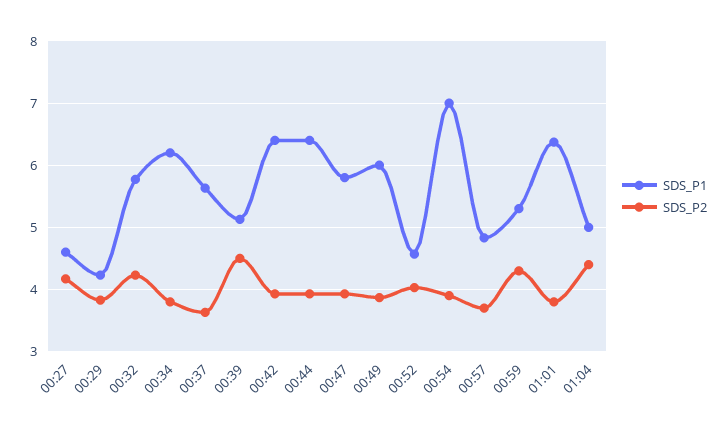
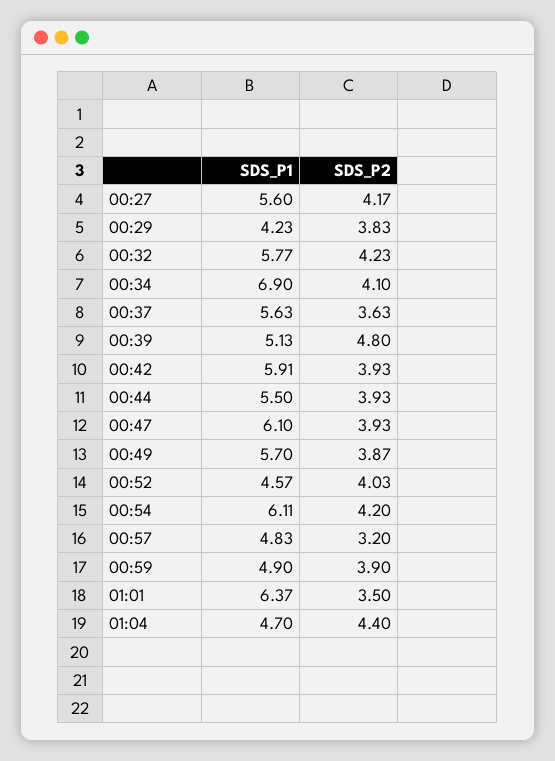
SDS_P1, 00:27: 4.6 -> 5.6
SDS_P1, 00:34: 6.2 -> 6.9
SDS_P2, 00:34: 3.8 -> 4.1
SDS_P2, 00:39: 4.5 -> 4.8
SDS_P1, 00:42: 6.4 -> 5.91
SDS_P1, 00:44: 6.4 -> 5.5
SDS_P1, 00:47: 5.8 -> 6.1
SDS_P1, 00:49: 6 -> 5.7
SDS_P1, 00:54: 7 -> 6.11
SDS_P2, 00:54: 3.9 -> 4.2
SDS_P2, 00:57: 3.7 -> 3.2
SDS_P1, 00:59: 5.3 -> 4.9
SDS_P2, 00:59: 4.3 -> 3.9
SDS_P2, 01:01: 3.8 -> 3.5
SDS_P1, 01:04: 5 -> 4.7

